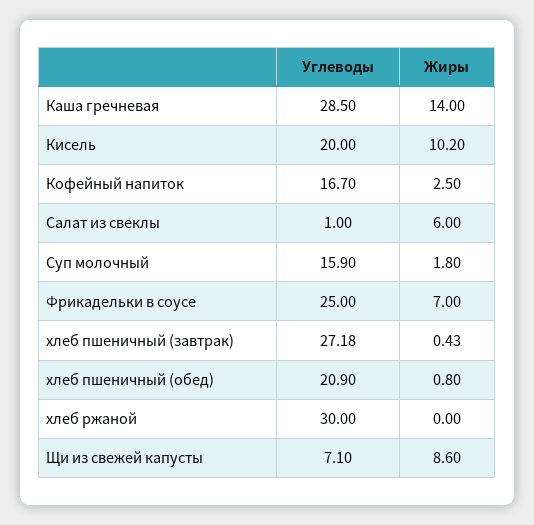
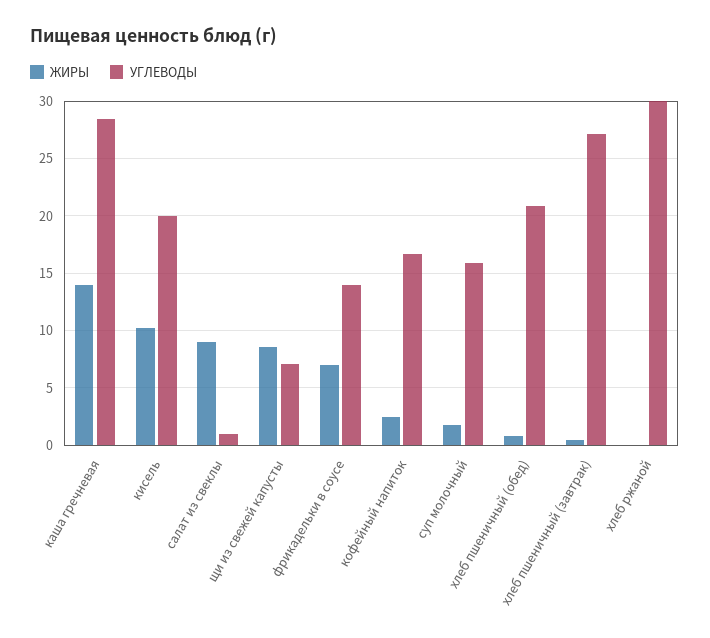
Жиры, Салат из свеклы: 6 -> 9
Углеводы, Фрикадельки в соусе: 25 -> 14

